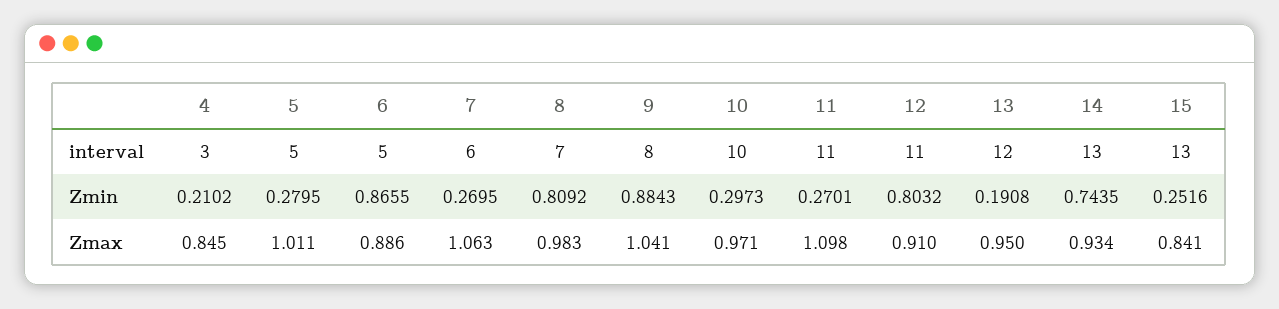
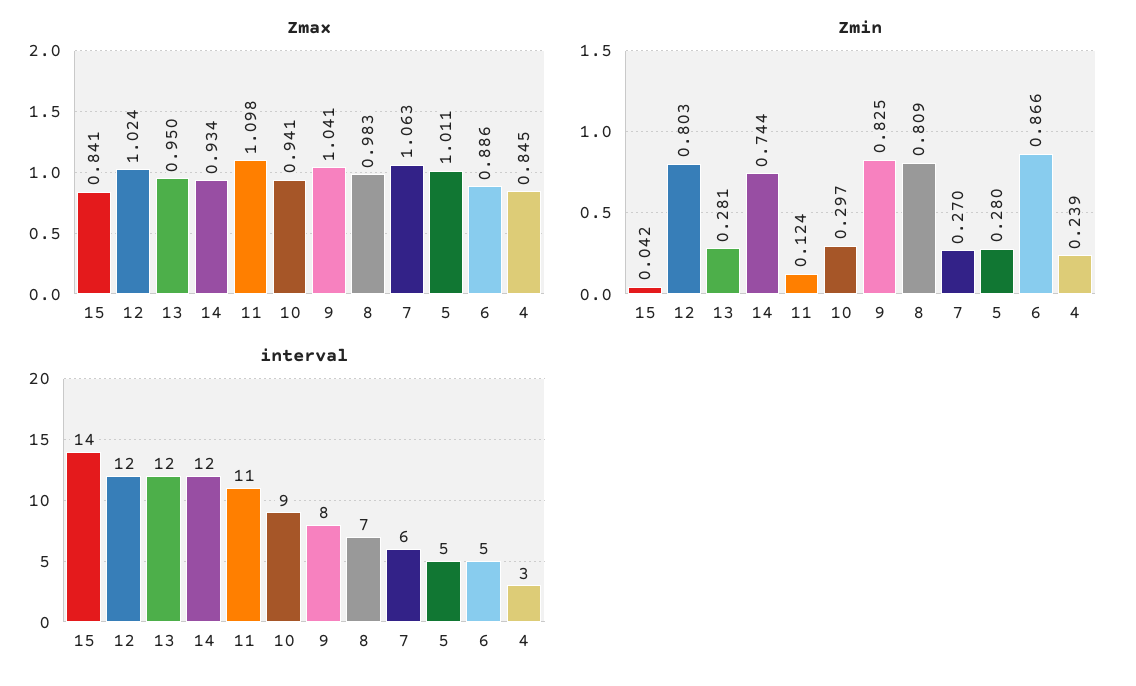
interval, 10: 10 -> 9
interval, 12: 11 -> 12
interval, 14: 13 -> 12
interval, 15: 13 -> 14
Zmin, 4: 0.2102 -> 0.239
Zmin, 9: 0.8843 -> 0.825
Zmin, 11: 0.2701 -> 0.124
Zmin, 13: 0.1908 -> 0.281
Zmin, 15: 0.2516 -> 0.042
Zmax, 10: 0.971 -> 0.941
Zmax, 12: 0.91 -> 1.024

